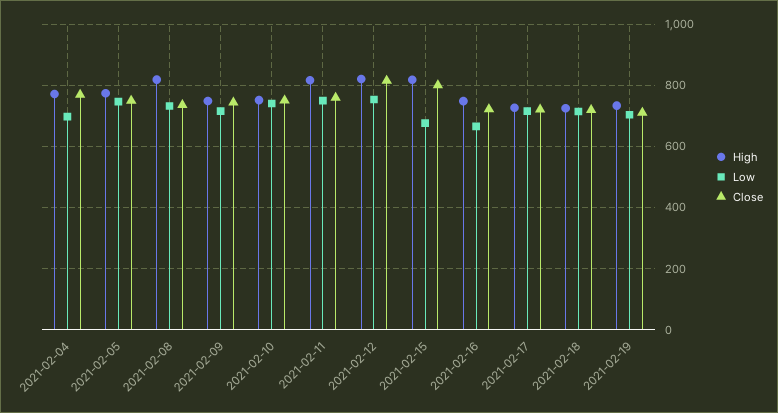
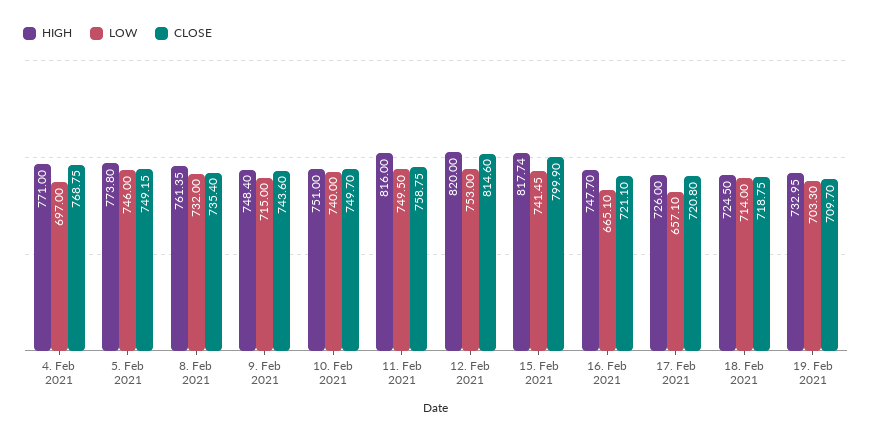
High, 2021-02-08: 820 -> 761.35
Low, 2021-02-15: 680 -> 741.45
Low, 2021-02-17: 720 -> 657.1

